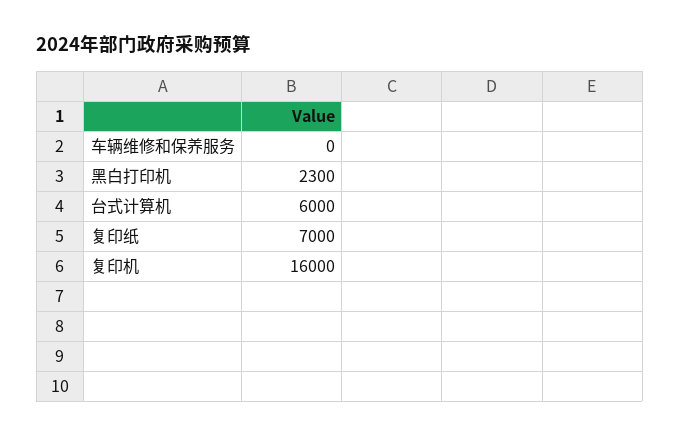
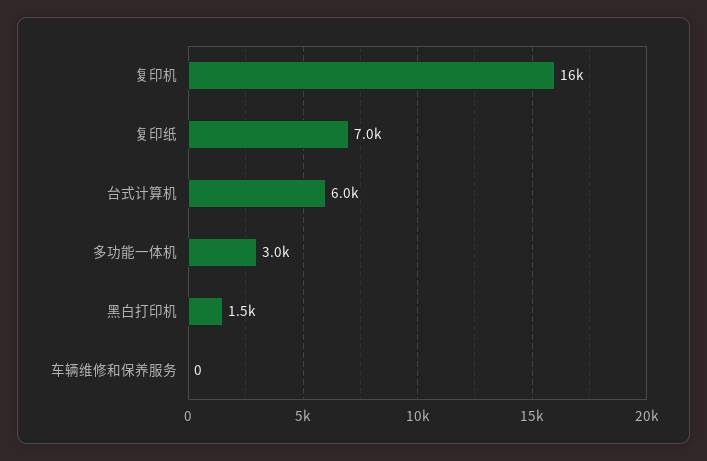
黑白打印机: 2300 -> 1500
多功能一体机: none -> 3000

